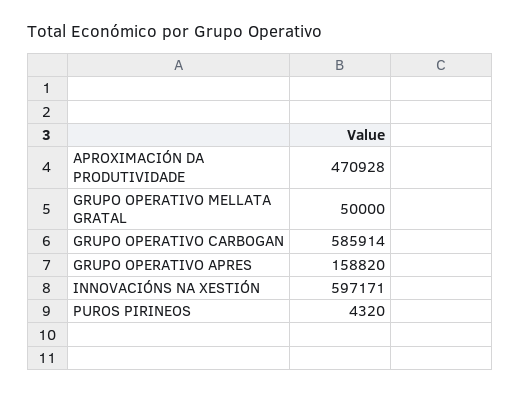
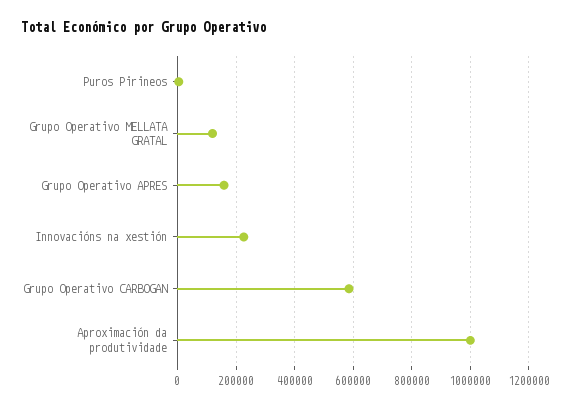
APROXIMACIÓN DA PRODUTIVIDADE: 470928 -> 1000000
GRUPO OPERATIVO MELLATA GRATAL: 50000 -> 125000
INNOVACIÓNS NA XESTIÓN: 597171 -> 225000

